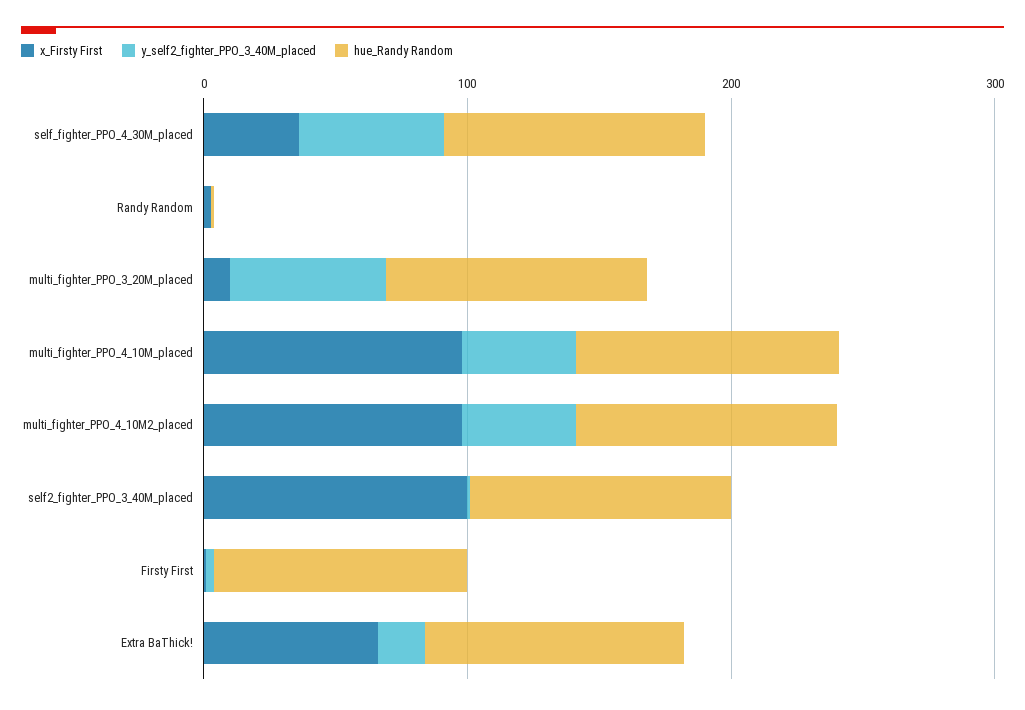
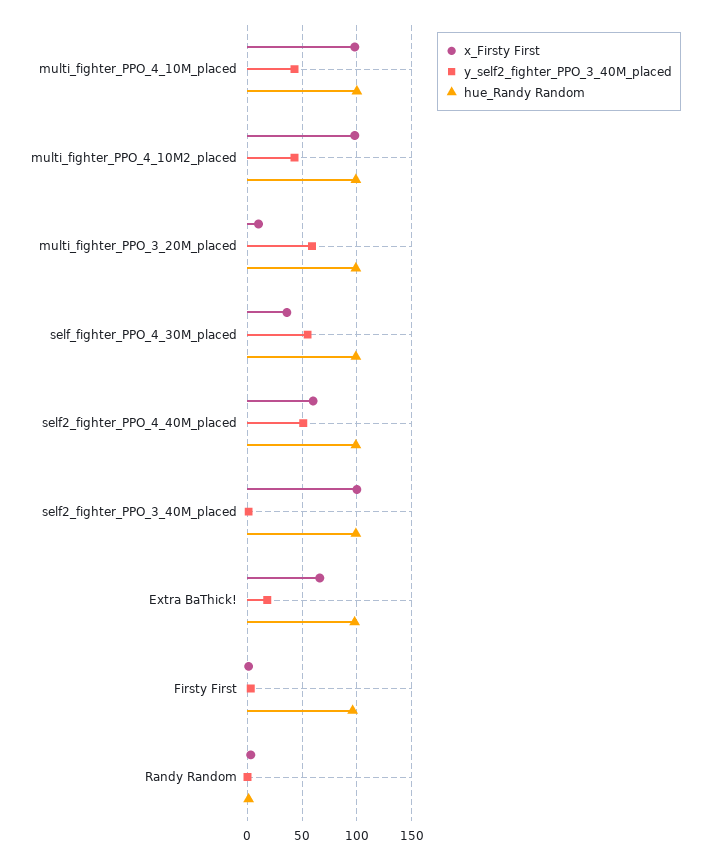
x_Firsty First, self2_fighter_PPO_4_40M_placed: none -> 60
y_self2_fighter_PPO_3_40M_placed, self2_fighter_PPO_4_40M_placed: none -> 50
hue_Randy Random, self2_fighter_PPO_4_40M_placed: none -> 100

